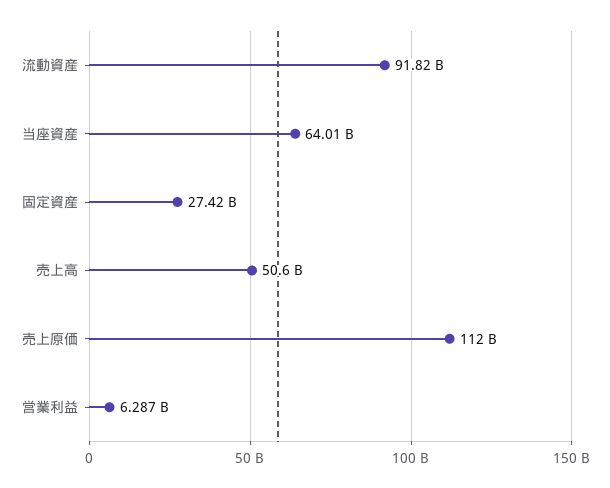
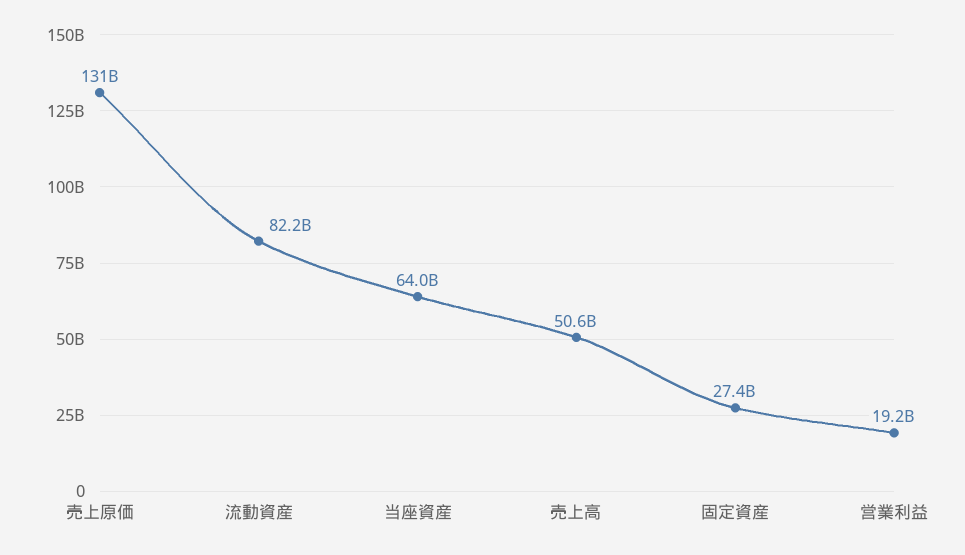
流動資産: 91820000000 -> 82200000000
売上原価: 112000000000 -> 131000000000
営業利益: 6287000000 -> 19200000000

